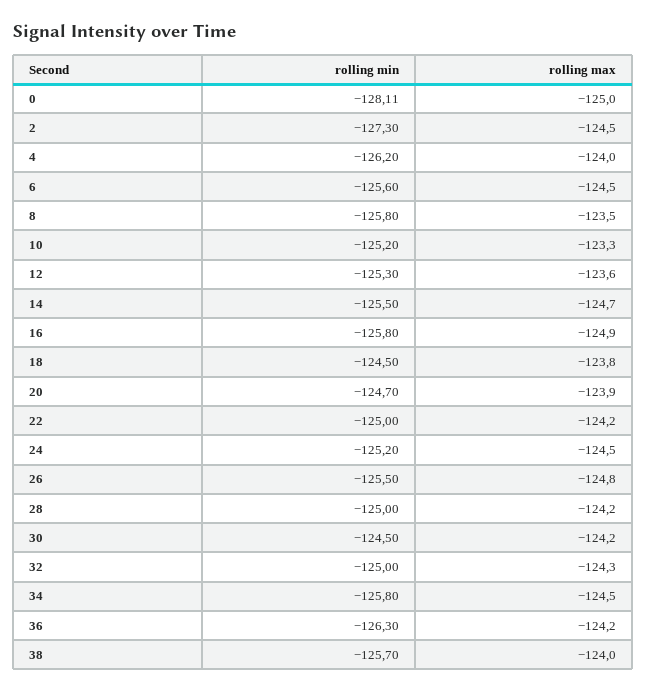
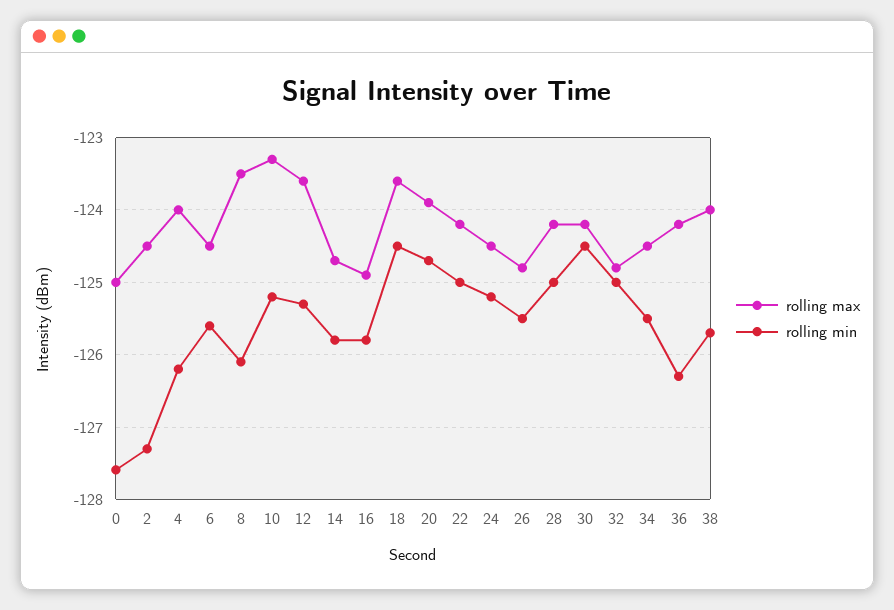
rolling min, 0: -128.11 -> -127.6
rolling min, 8: -125.8 -> -126.1
rolling min, 14: -125.5 -> -125.8
rolling max, 18: -123.8 -> -123.6
rolling max, 32: -124.3 -> -124.8
rolling min, 34: -125.8 -> -125.5

